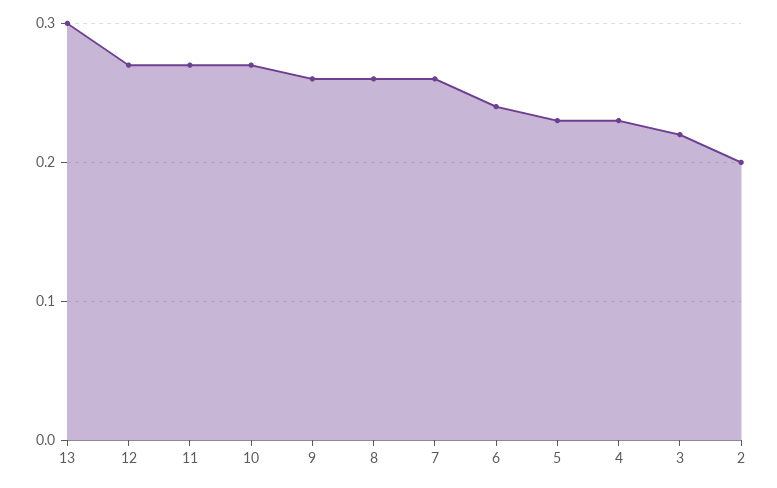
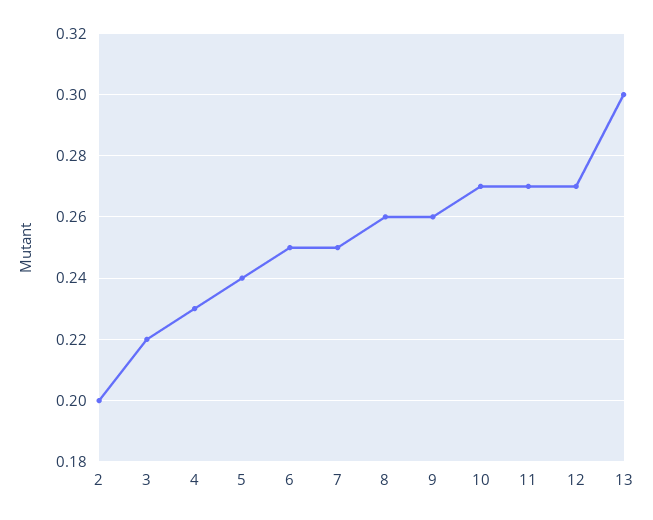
7: 0.26 -> 0.25
6: 0.24 -> 0.25
5: 0.23 -> 0.24

